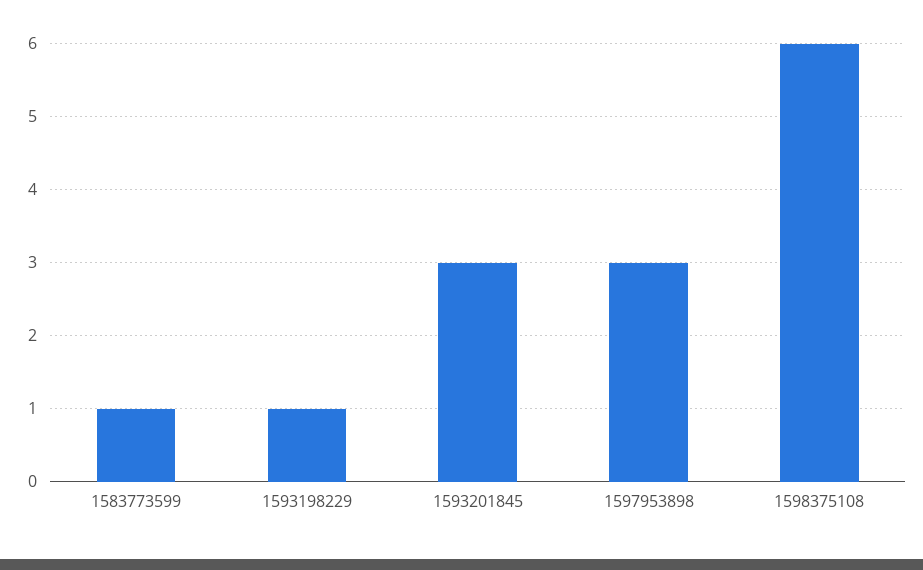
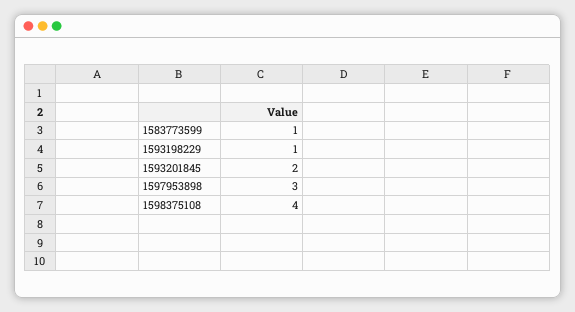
1593201845: 3 -> 2
1598375108: 6 -> 4

